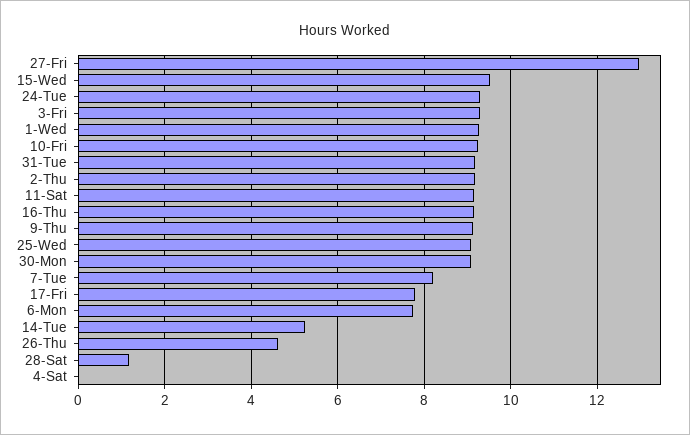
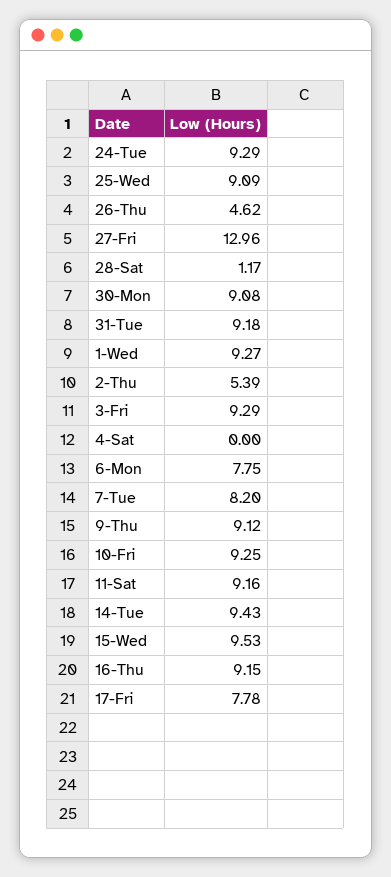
2-Thu: 9.2 -> 5.39
14-Tue: 5.2 -> 9.43

